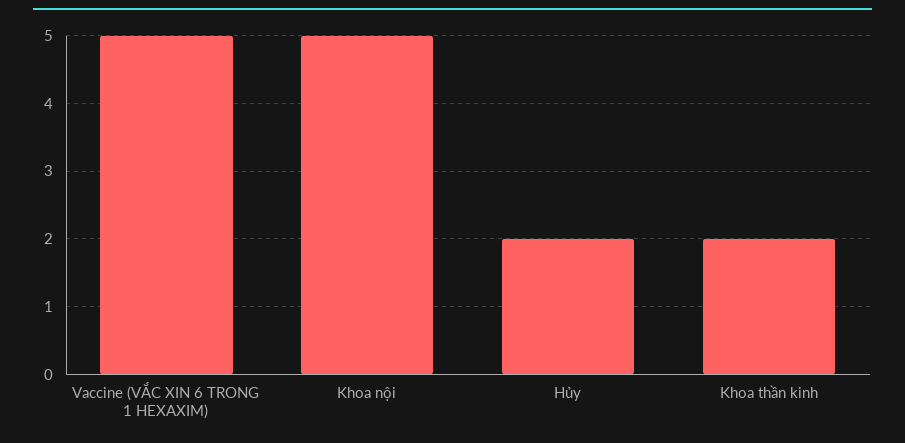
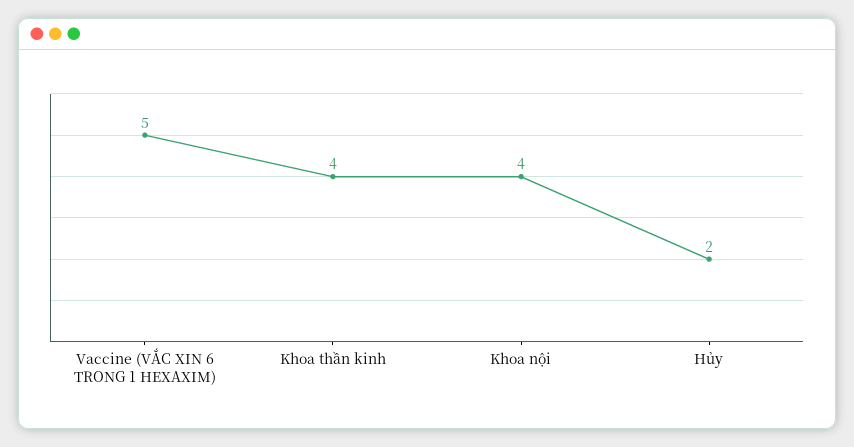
Khoa nội: 5 -> 4
Khoa thần kinh: 2 -> 4

